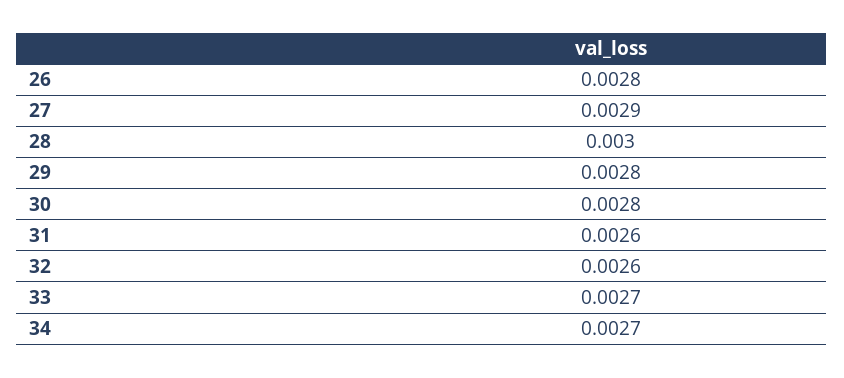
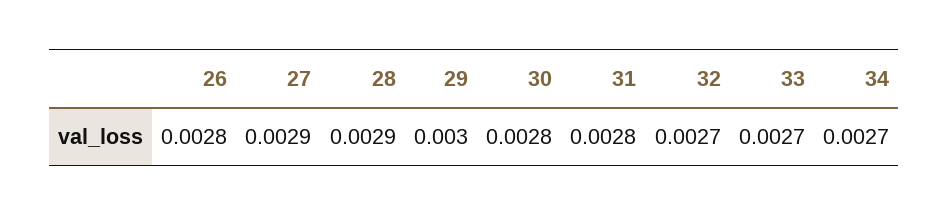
28: 0.003 -> 0.0029
29: 0.0028 -> 0.003
31: 0.0026 -> 0.0028
32: 0.0026 -> 0.0027

